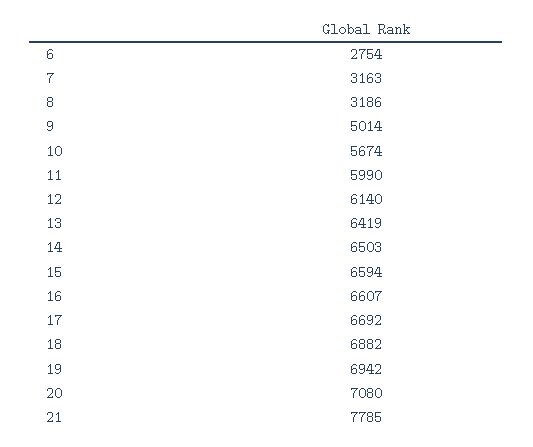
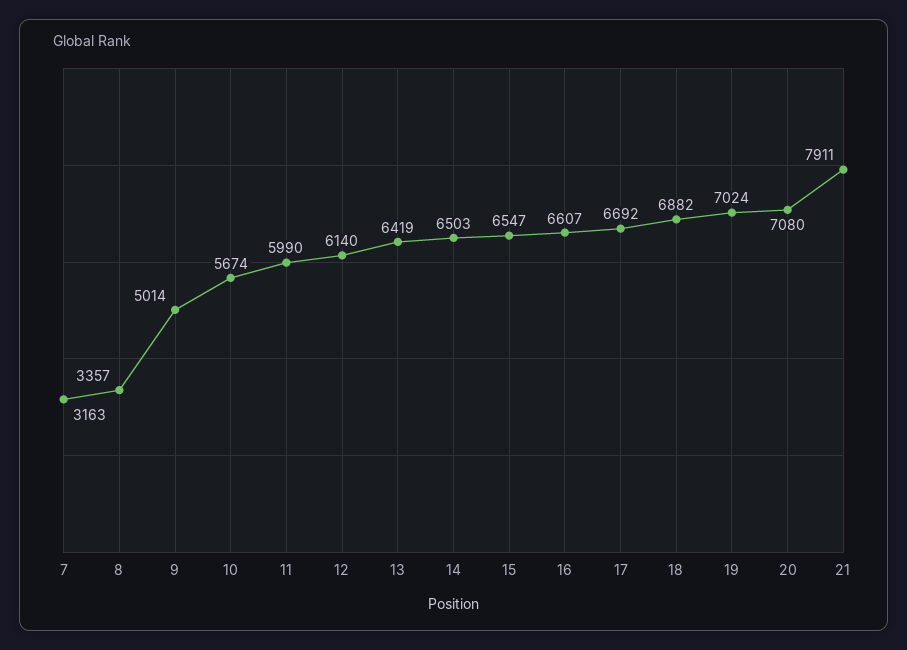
6: 2754 -> none
8: 3186 -> 3357
15: 6594 -> 6547
19: 6942 -> 7024
21: 7785 -> 7911

